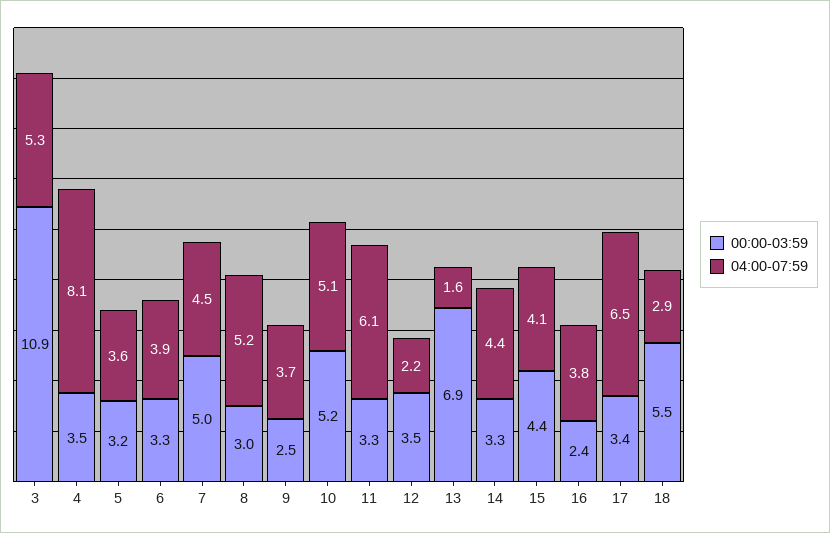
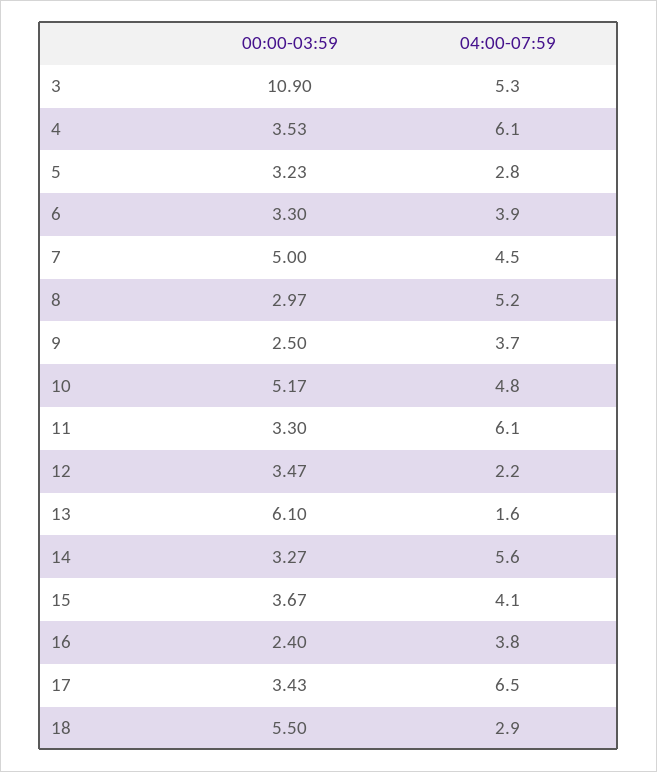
04:00-07:59, 4: 8.1 -> 6.1
04:00-07:59, 5: 3.6 -> 2.8
04:00-07:59, 10: 5.1 -> 4.8
00:00-03:59, 13: 6.9 -> 6.1
04:00-07:59, 14: 4.4 -> 5.6
00:00-03:59, 15: 4.4 -> 3.67

